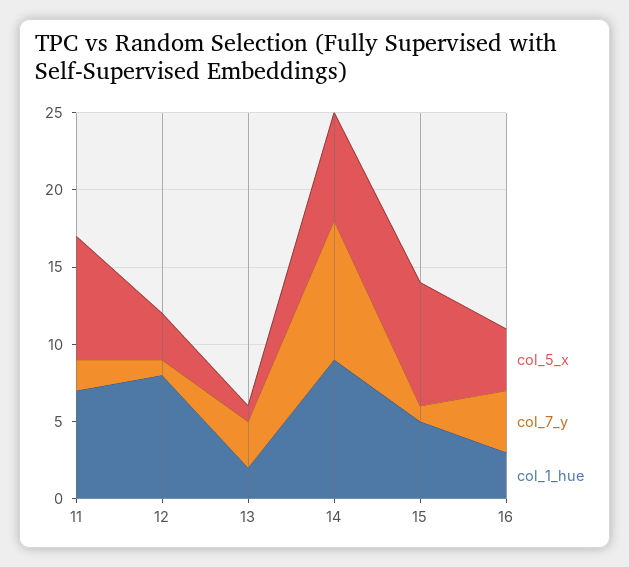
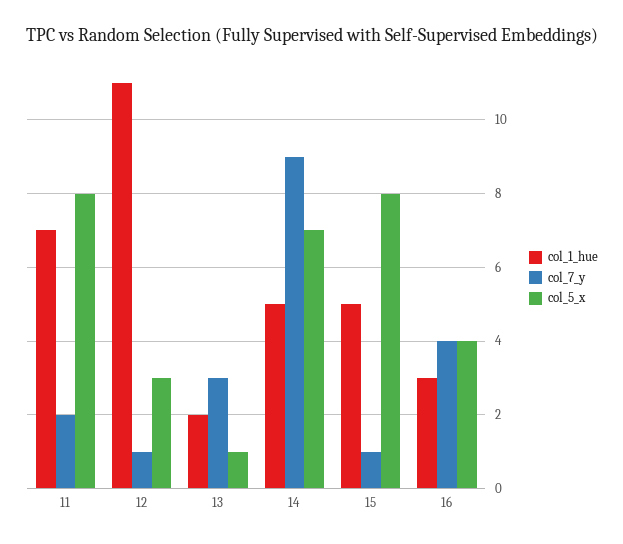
col_1_hue, 12: 8 -> 11
col_1_hue, 14: 9 -> 5

